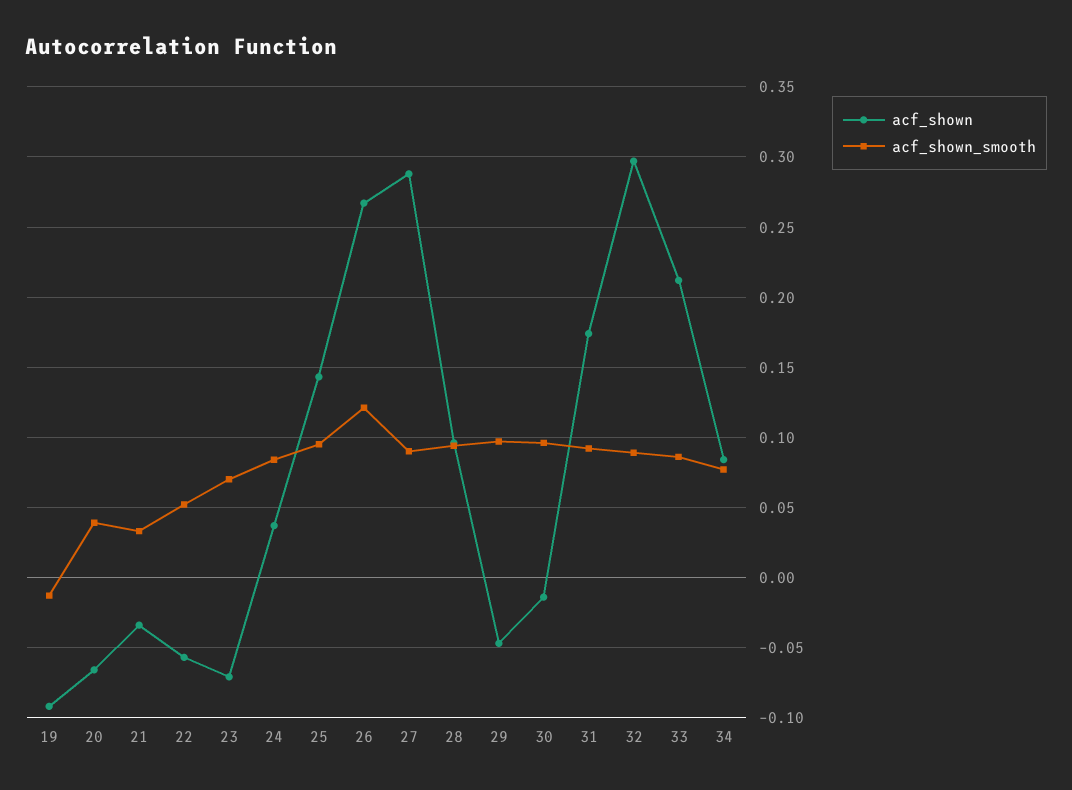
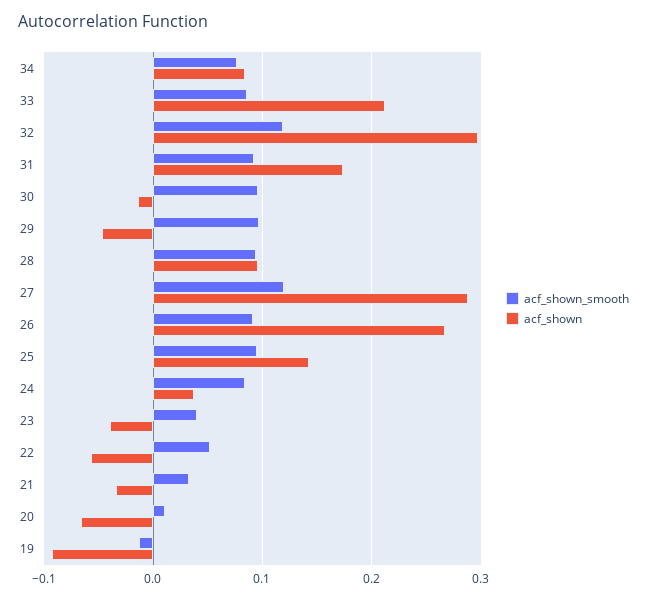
acf_shown_smooth, 20: 0.04 -> 0.01
acf_shown, 23: -0.07 -> -0.04
acf_shown_smooth, 23: 0.07 -> 0.04
acf_shown_smooth, 26: 0.12 -> 0.09
acf_shown_smooth, 27: 0.09 -> 0.12
acf_shown_smooth, 32: 0.09 -> 0.12

